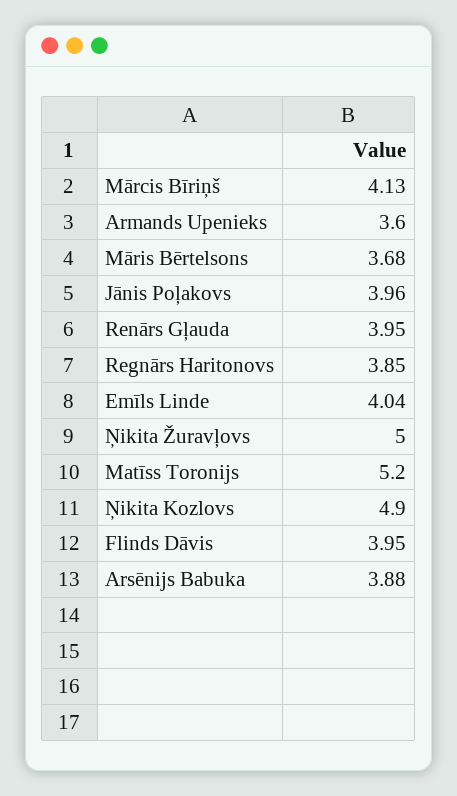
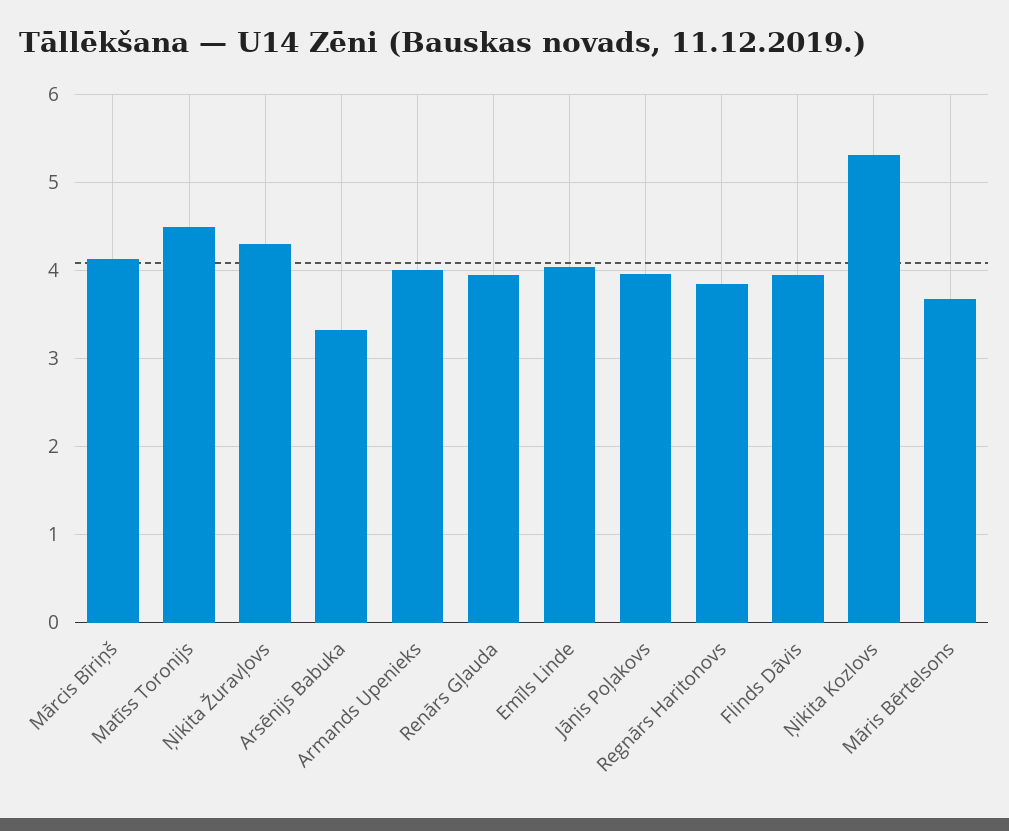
Armands Upenieks: 3.6 -> 4
Ņikita Žuravļovs: 5 -> 4.3
Matīss Toronijs: 5.2 -> 4.5
Ņikita Kozlovs: 4.9 -> 5.3
Arsēnijs Babuka: 3.88 -> 3.3

